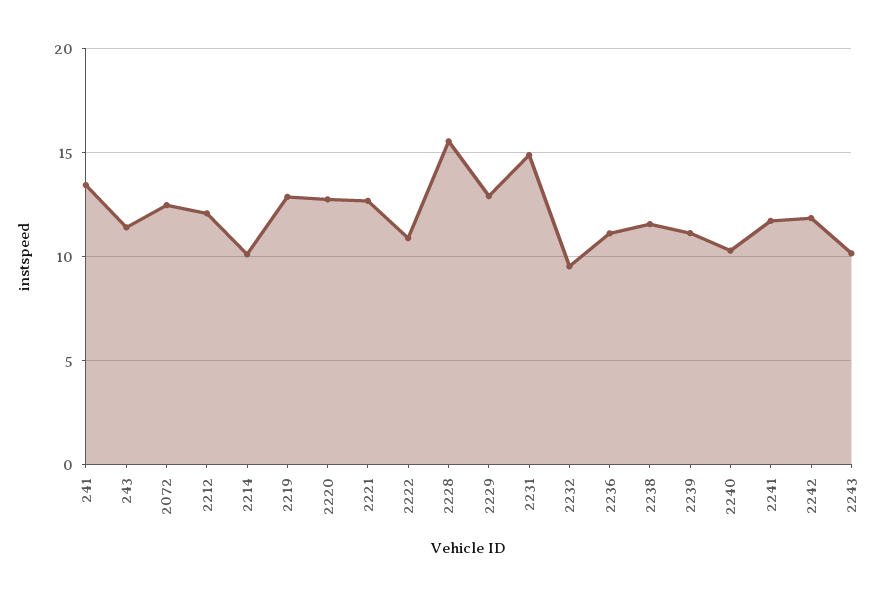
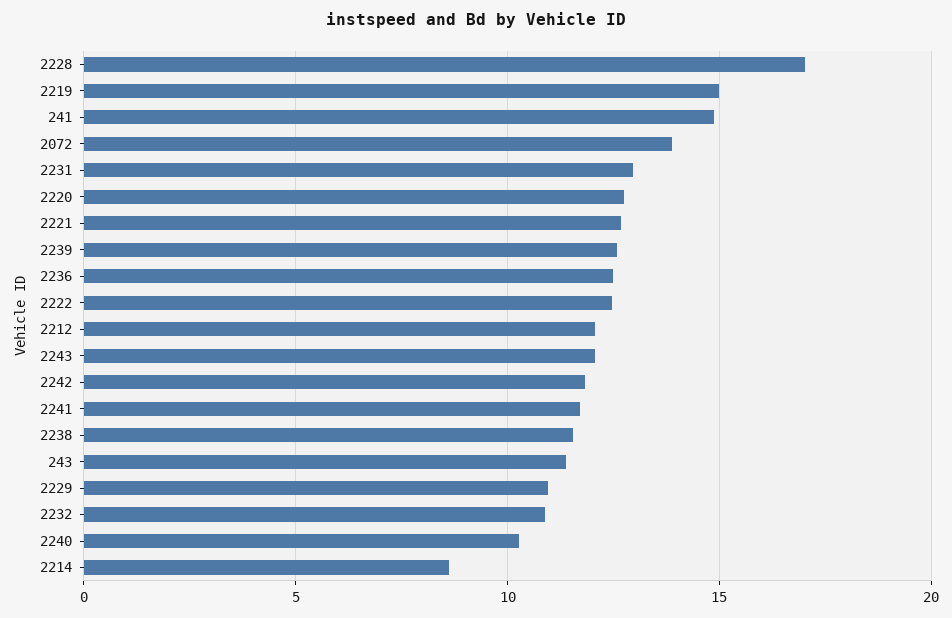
241: 13.5 -> 15
2072: 12.5 -> 14
2214: 10 -> 8.5
2219: 13 -> 15
2222: 11 -> 12.5
2228: 15.5 -> 17
2229: 13 -> 11
2231: 15 -> 13
2232: 9.5 -> 11
2236: 11 -> 12.5
2239: 11 -> 12.5
2243: 10 -> 12

